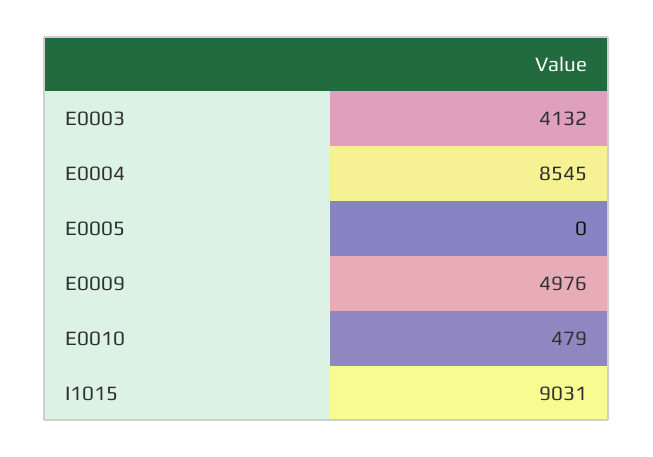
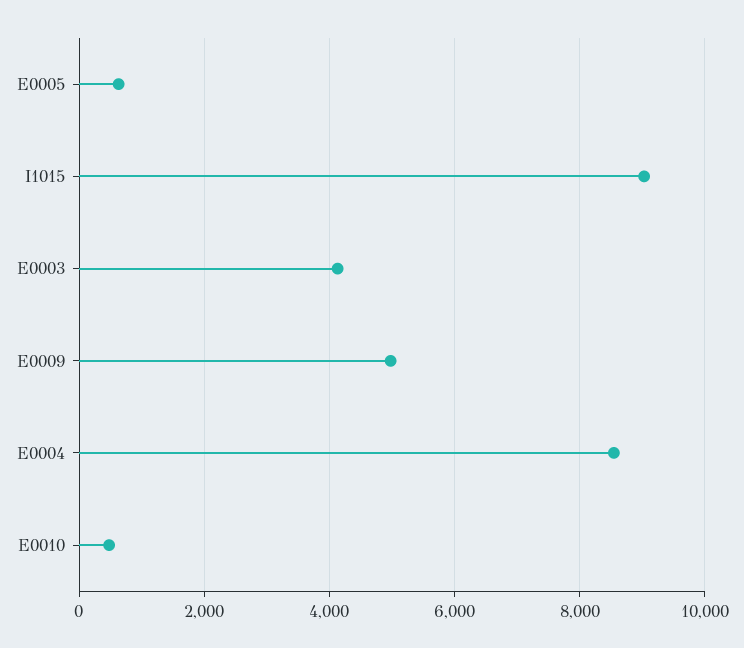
E0005: 0 -> 600

